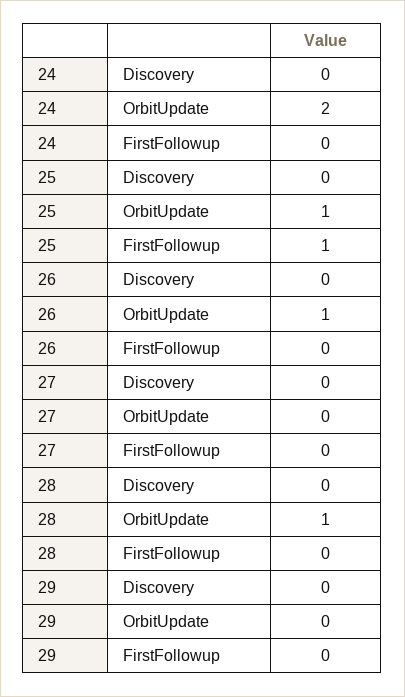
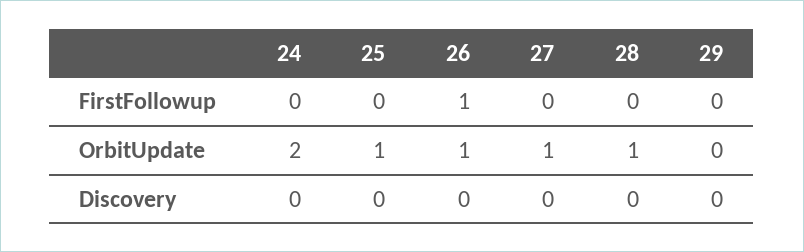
25, FirstFollowup: 1 -> 0
26, FirstFollowup: 0 -> 1
27, OrbitUpdate: 0 -> 1

